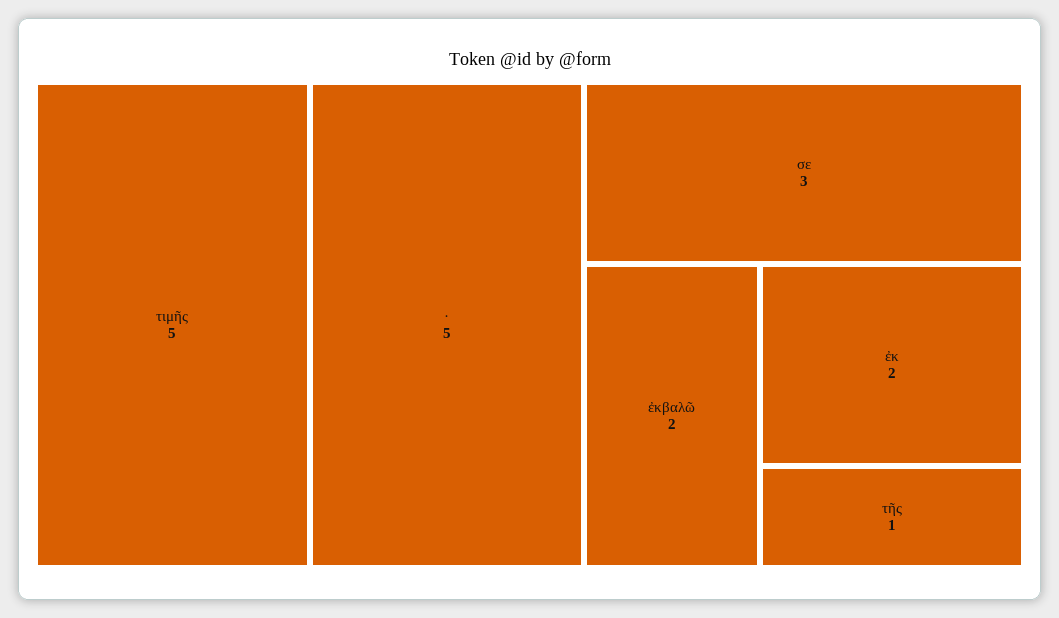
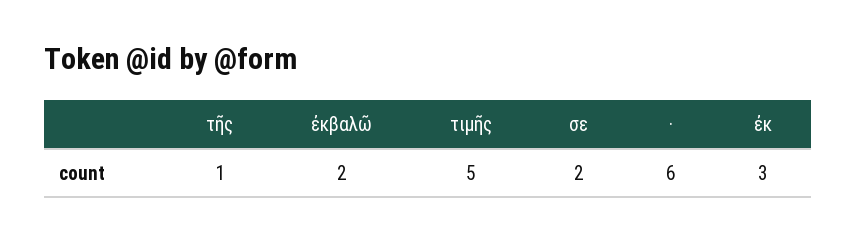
·: 5 -> 6
σε: 3 -> 2
ἐκ: 2 -> 3

